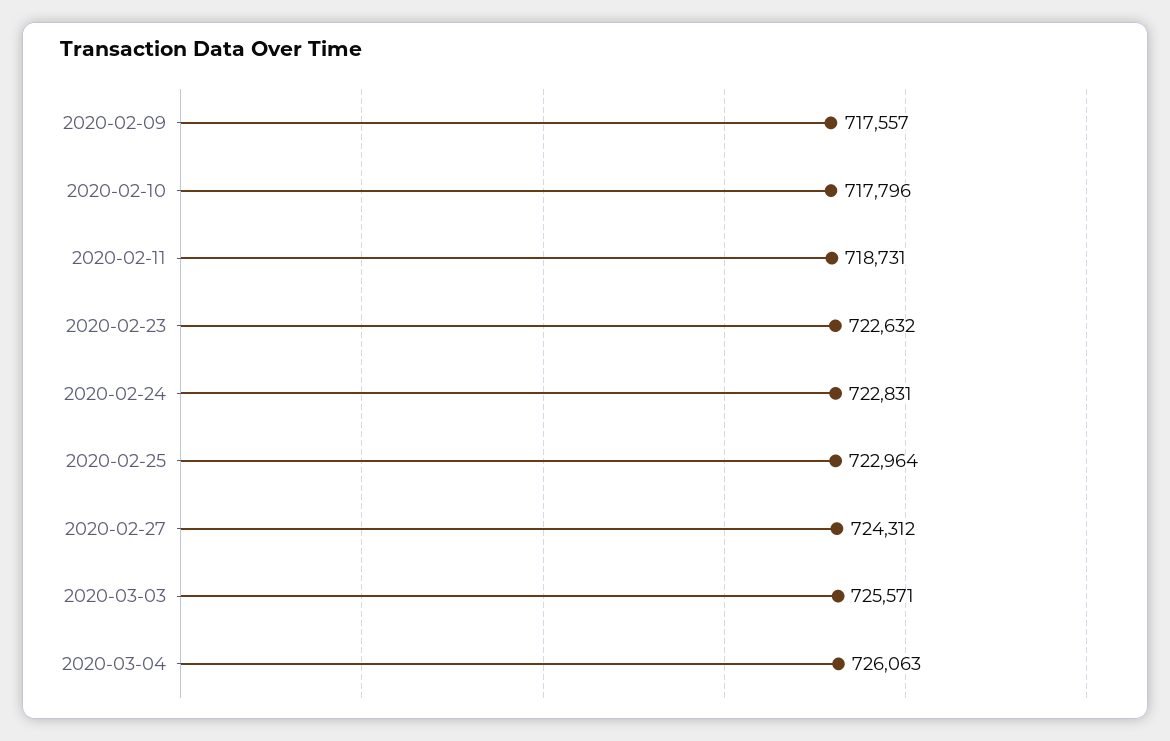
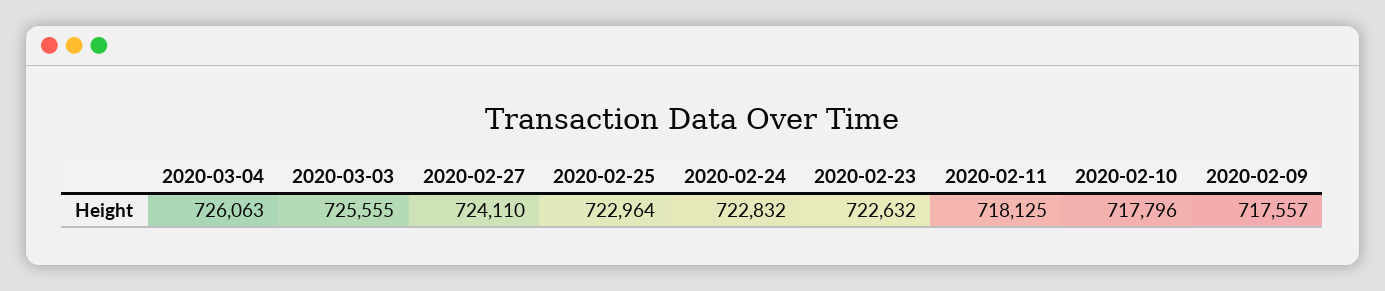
2020-02-11: 718731 -> 718125
2020-02-24: 722831 -> 722832
2020-02-27: 724312 -> 724110
2020-03-03: 725571 -> 725555

